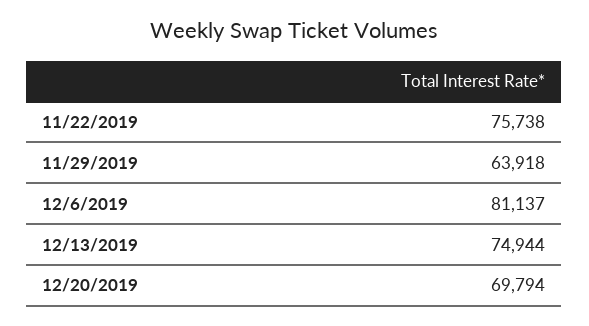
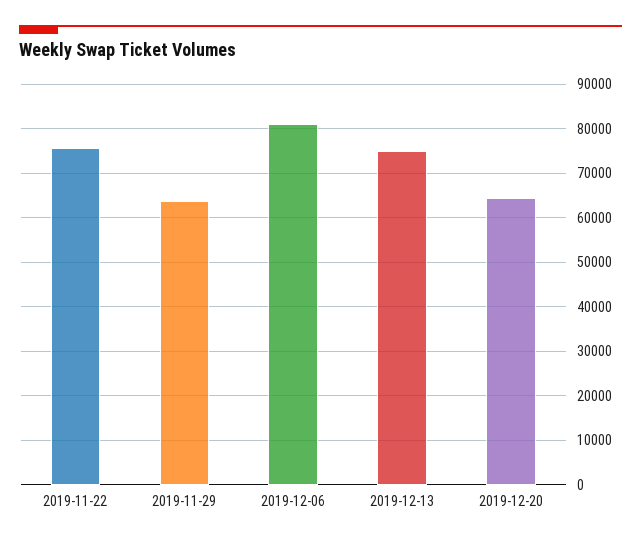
12/20/2019: 69794 -> 64000

